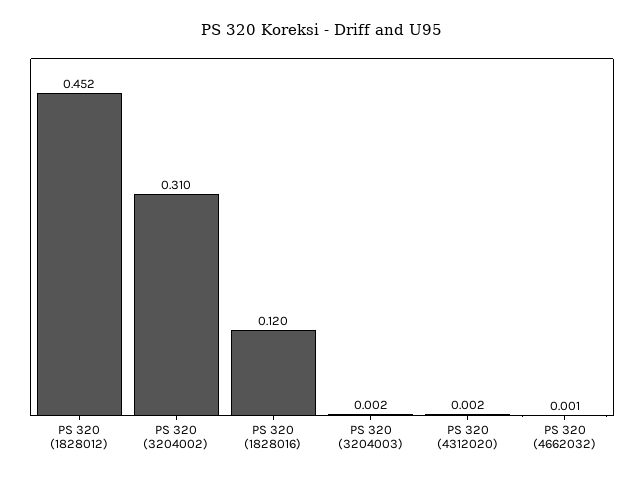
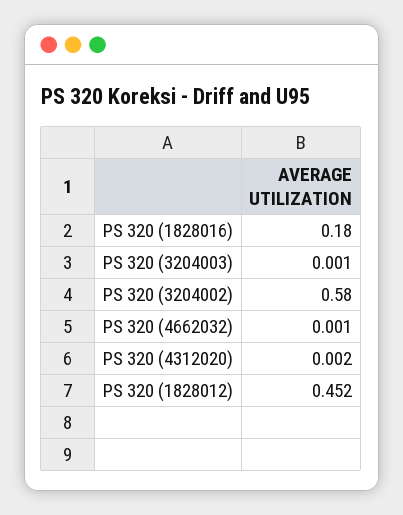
PS 320 (3204002): 0.31 -> 0.58
PS 320 (1828016): 0.12 -> 0.18
PS 320 (3204003): 0.002 -> 0.001

